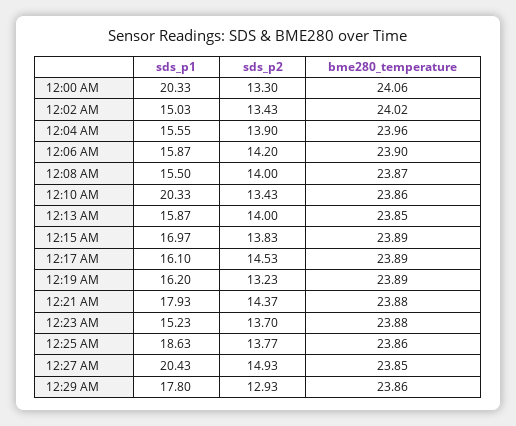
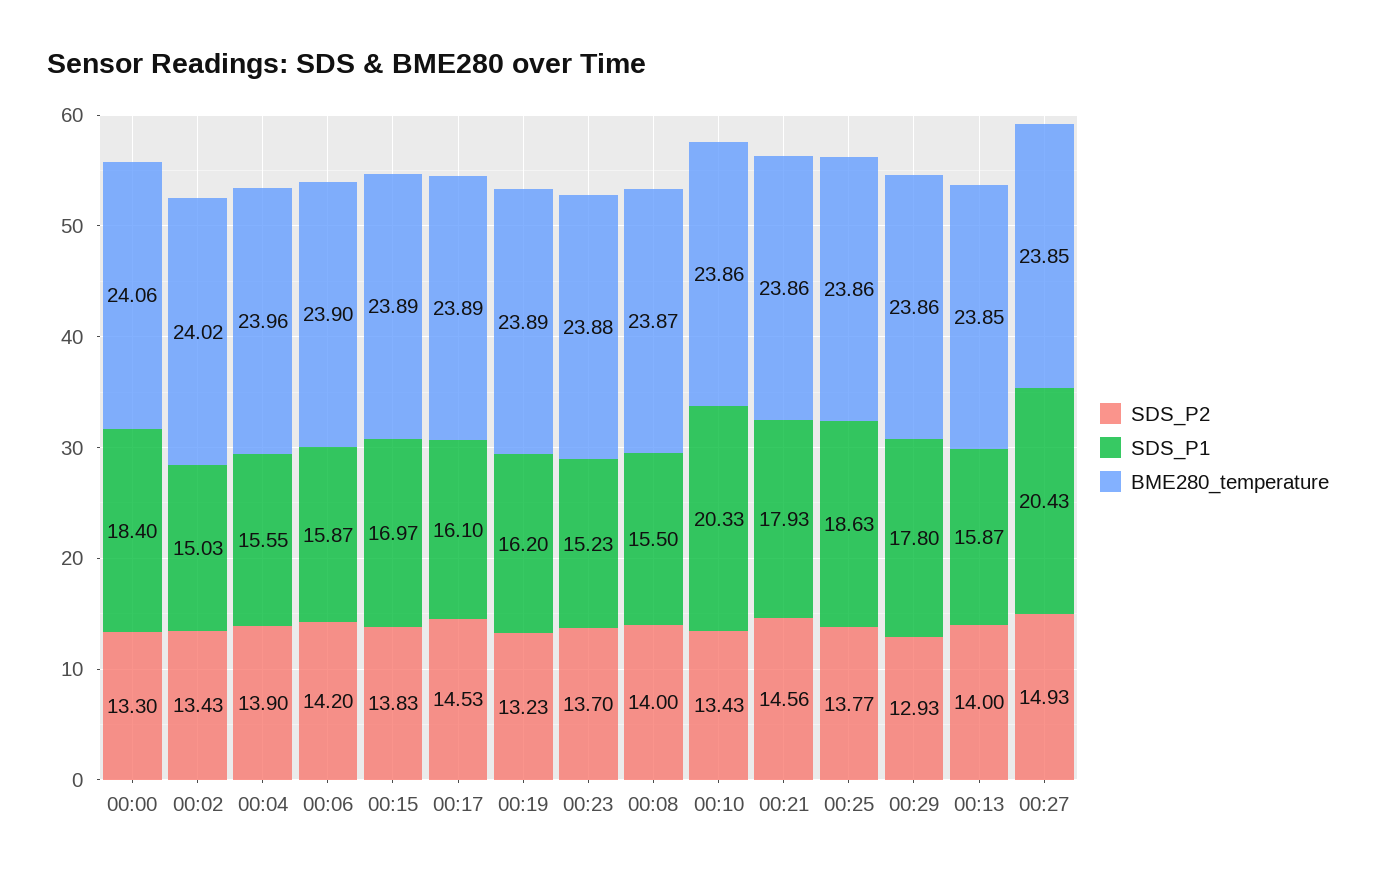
sds_p1, 12:00 AM: 20.33 -> 18.4
sds_p2, 12:21 AM: 14.37 -> 14.56
bme280_temperature, 12:21 AM: 23.88 -> 23.86

